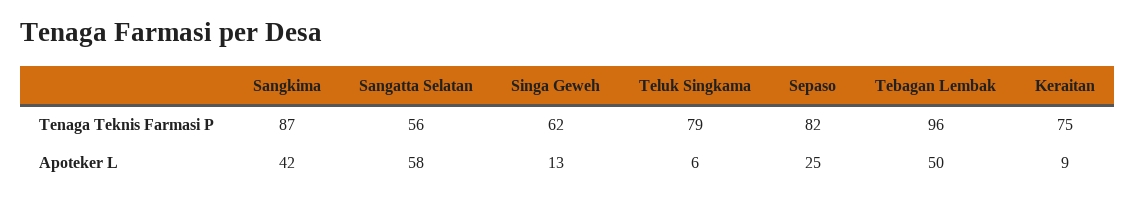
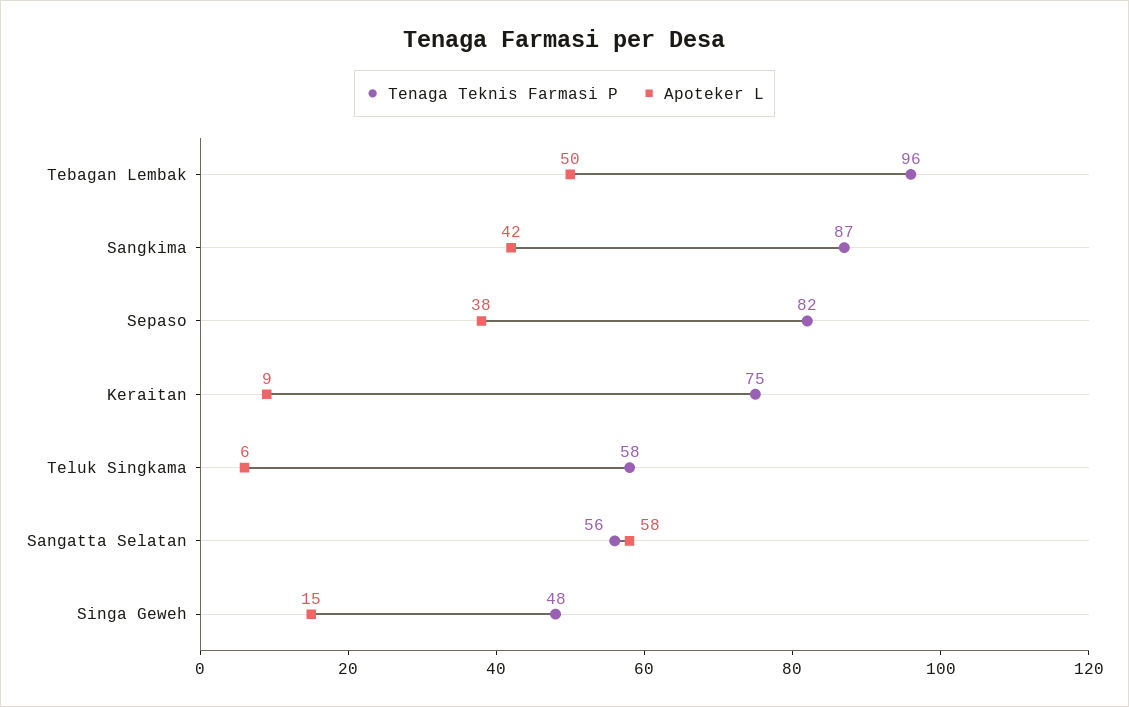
Tenaga Teknis Farmasi P, Singa Geweh: 62 -> 48
Tenaga Teknis Farmasi P, Teluk Singkama: 79 -> 58
Apoteker L, Singa Geweh: 13 -> 15
Apoteker L, Sepaso: 25 -> 38

